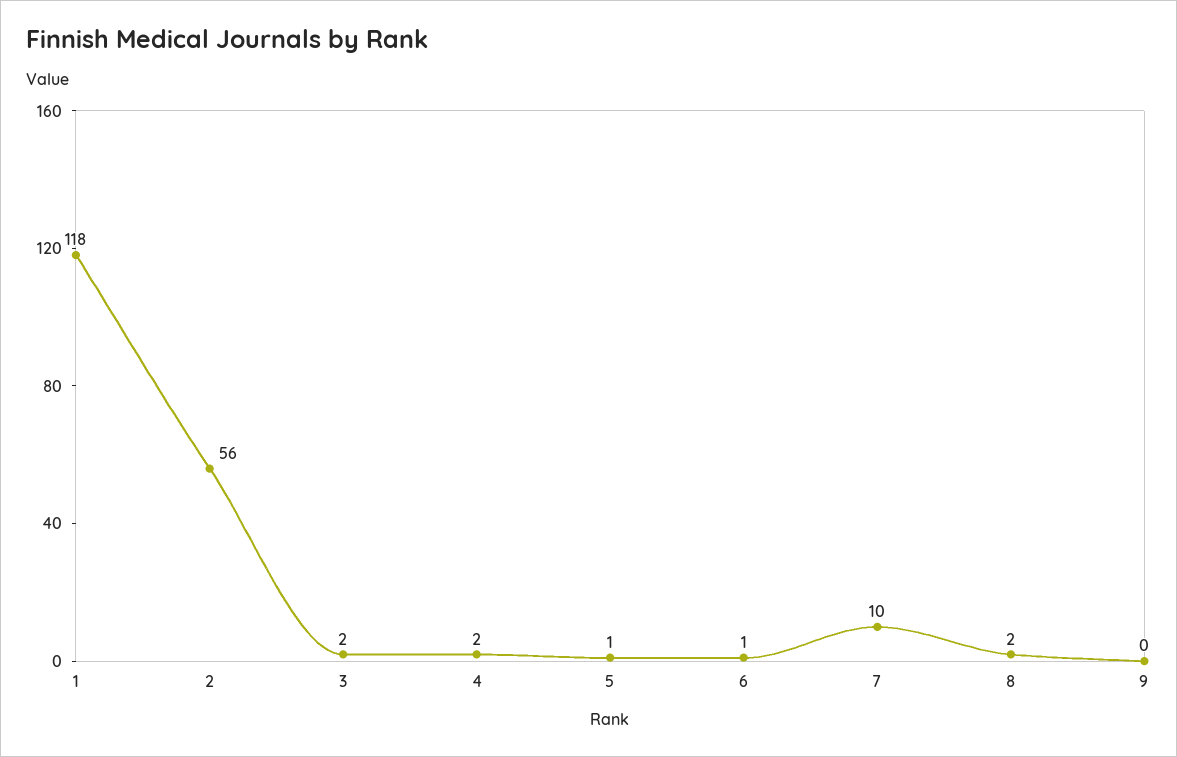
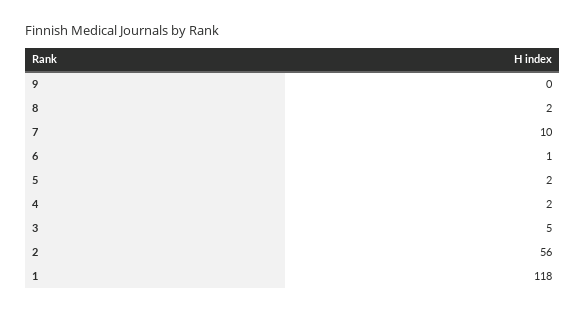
3: 2 -> 5
5: 1 -> 2

